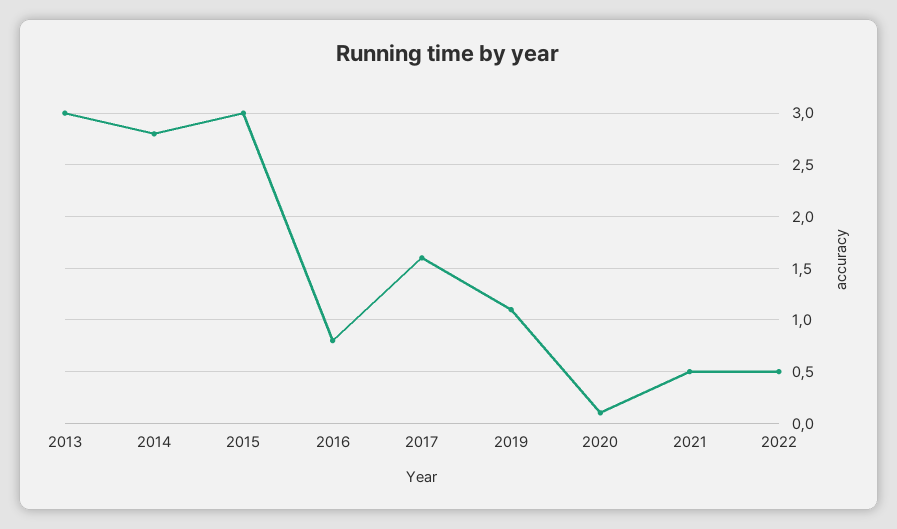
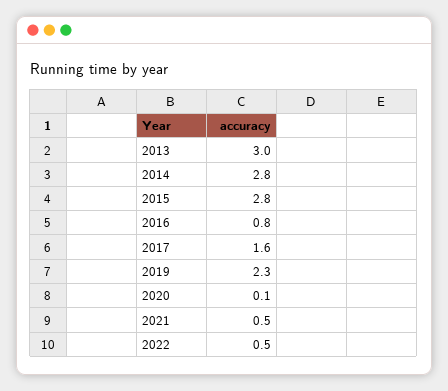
2015: 3 -> 2.8
2019: 1.1 -> 2.3

